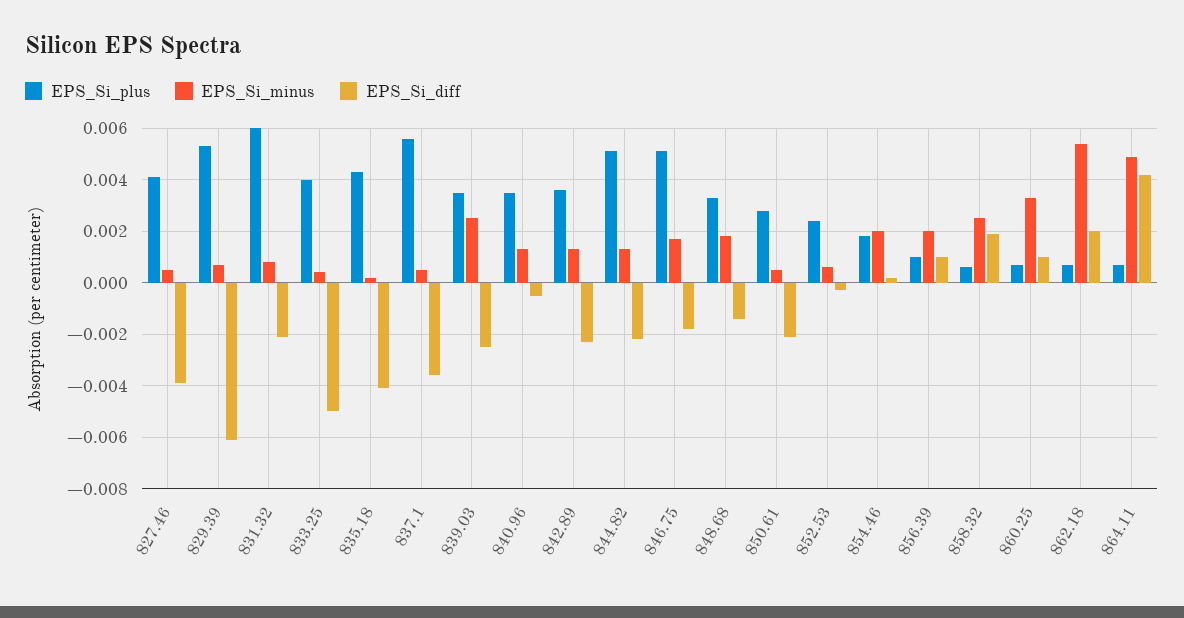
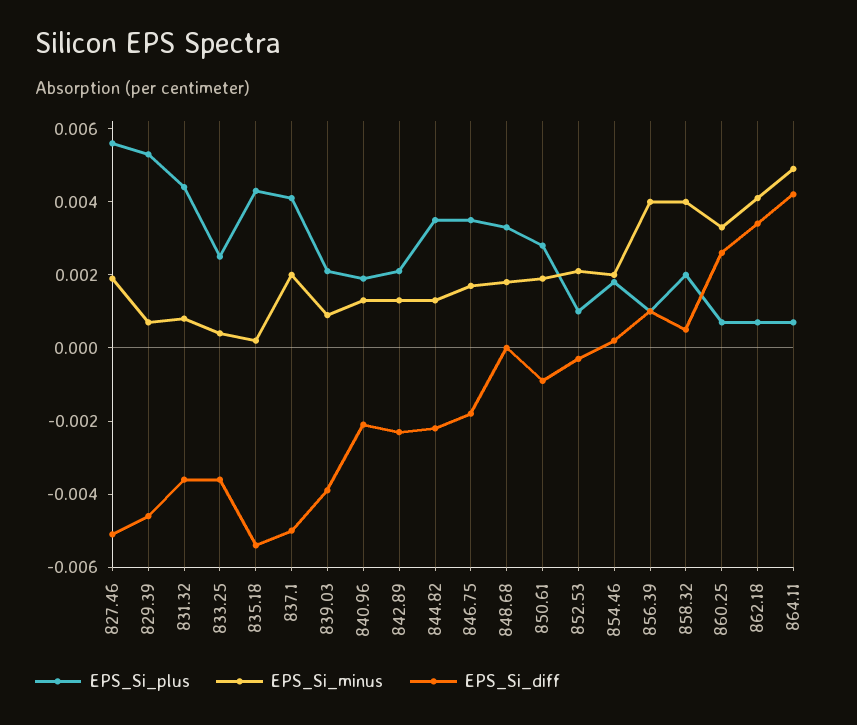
EPS_Si_plus, 827.46: 0.004 -> 0.0055
EPS_Si_minus, 827.46: 0.0005 -> 0.002
EPS_Si_diff, 827.46: -0.004 -> -0.005
EPS_Si_diff, 829.39: -0.006 -> -0.0045
EPS_Si_plus, 831.32: 0.006 -> 0.0045
EPS_Si_diff, 831.32: -0.002 -> -0.0035
EPS_Si_plus, 833.25: 0.004 -> 0.0025
EPS_Si_diff, 833.25: -0.005 -> -0.0035
EPS_Si_diff, 835.18: -0.004 -> -0.0055
EPS_Si_plus, 837.1: 0.0055 -> 0.004
EPS_Si_minus, 837.1: 0.0005 -> 0.002
EPS_Si_diff, 837.1: -0.0035 -> -0.005
EPS_Si_plus, 839.03: 0.0035 -> 0.002
EPS_Si_minus, 839.03: 0.0025 -> 0.001
EPS_Si_diff, 839.03: -0.0025 -> -0.004
EPS_Si_plus, 840.96: 0.0035 -> 0.002
EPS_Si_diff, 840.96: -0.0005 -> -0.002
EPS_Si_plus, 842.89: 0.0035 -> 0.002
EPS_Si_plus, 844.82: 0.005 -> 0.0035
EPS_Si_plus, 846.75: 0.005 -> 0.0035
EPS_Si_diff, 848.68: -0.0015 -> 0
EPS_Si_minus, 850.61: 0.0005 -> 0.002
EPS_Si_diff, 850.61: -0.002 -> -0.001
EPS_Si_plus, 852.53: 0.0025 -> 0.001
EPS_Si_minus, 852.53: 0.0005 -> 0.002
EPS_Si_minus, 856.39: 0.002 -> 0.004
EPS_Si_plus, 858.32: 0.0005 -> 0.002
EPS_Si_minus, 858.32: 0.0025 -> 0.004
EPS_Si_diff, 858.32: 0.002 -> 0.0005
EPS_Si_diff, 860.25: 0.001 -> 0.0025
EPS_Si_minus, 862.18: 0.0055 -> 0.004
EPS_Si_diff, 862.18: 0.002 -> 0.0035

